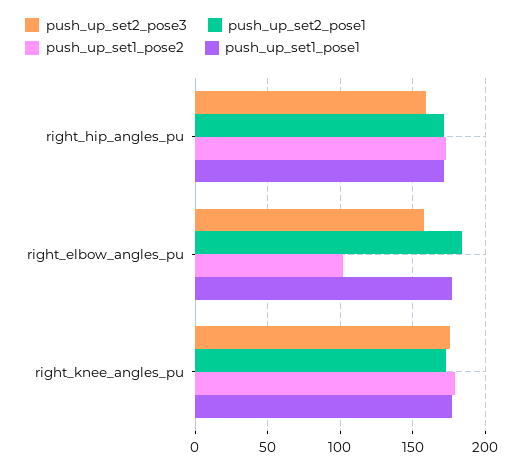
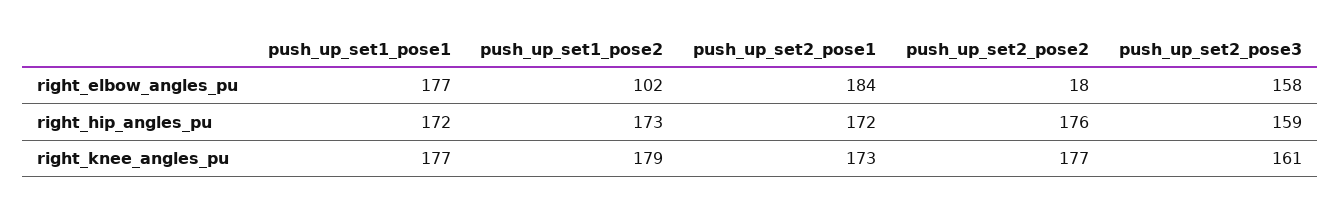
push_up_set2_pose3, right_knee_angles_pu: 175 -> 161
push_up_set2_pose2, right_elbow_angles_pu: none -> 18
push_up_set2_pose2, right_hip_angles_pu: none -> 176
push_up_set2_pose2, right_knee_angles_pu: none -> 177

